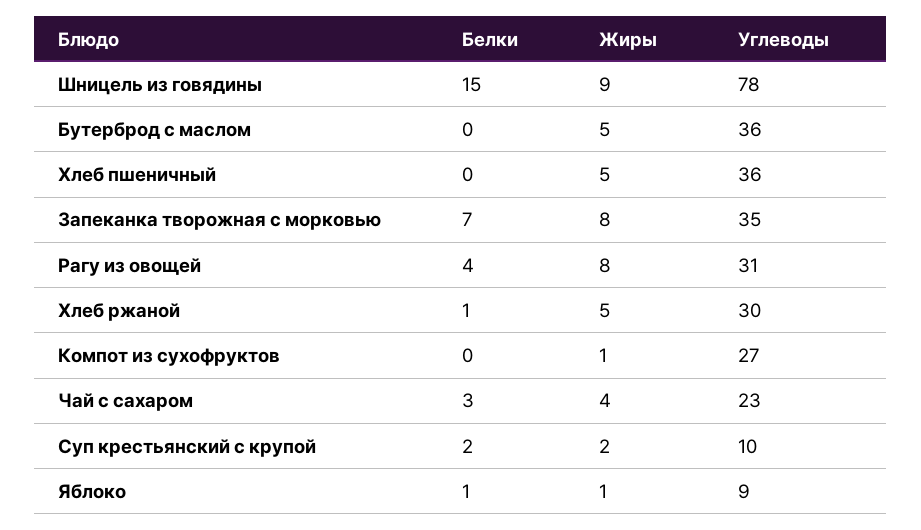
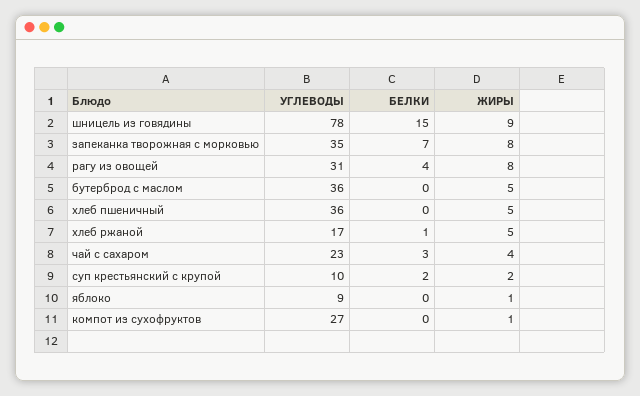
Углеводы, Хлеб ржаной: 30 -> 17
Белки, Яблоко: 1 -> 0

